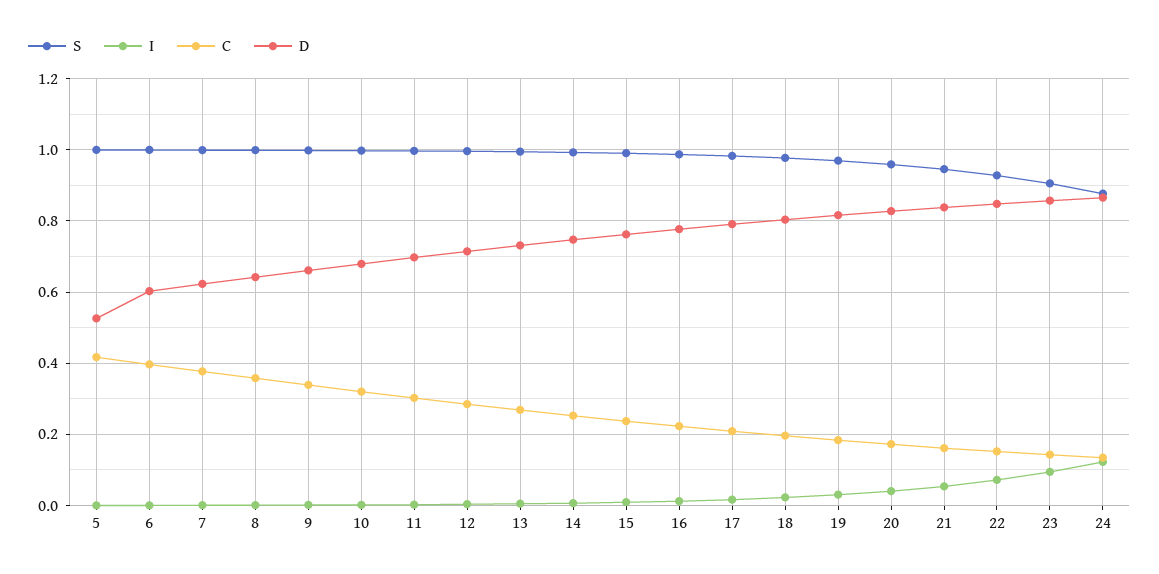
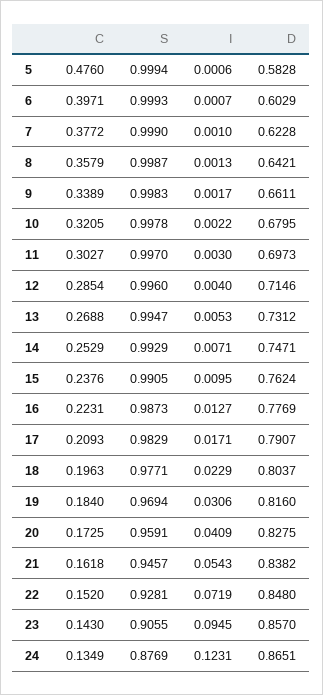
C, 5: 0.42 -> 0.476
D, 5: 0.52 -> 0.5828

